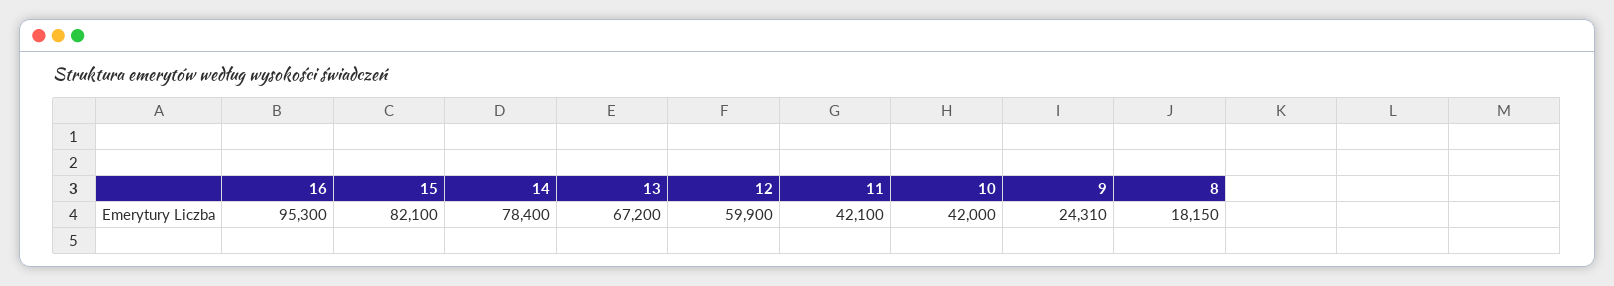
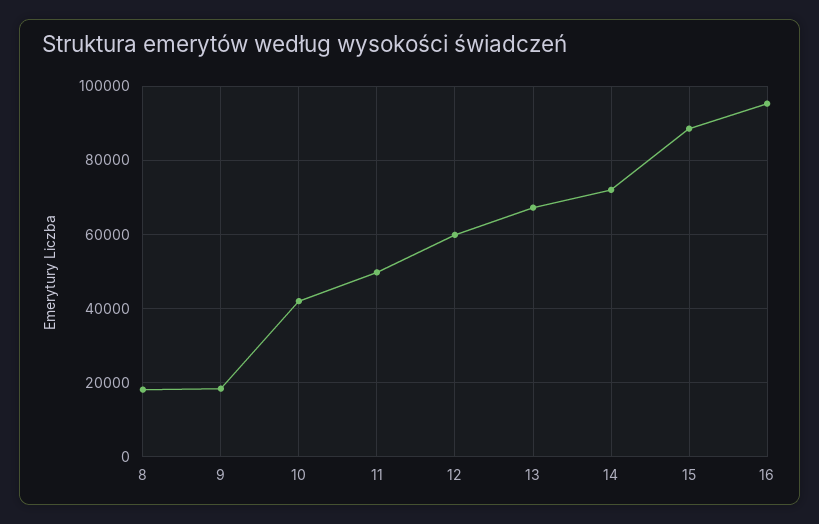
15: 82100 -> 88000
14: 78400 -> 72000
11: 42100 -> 50000
9: 24310 -> 18000

